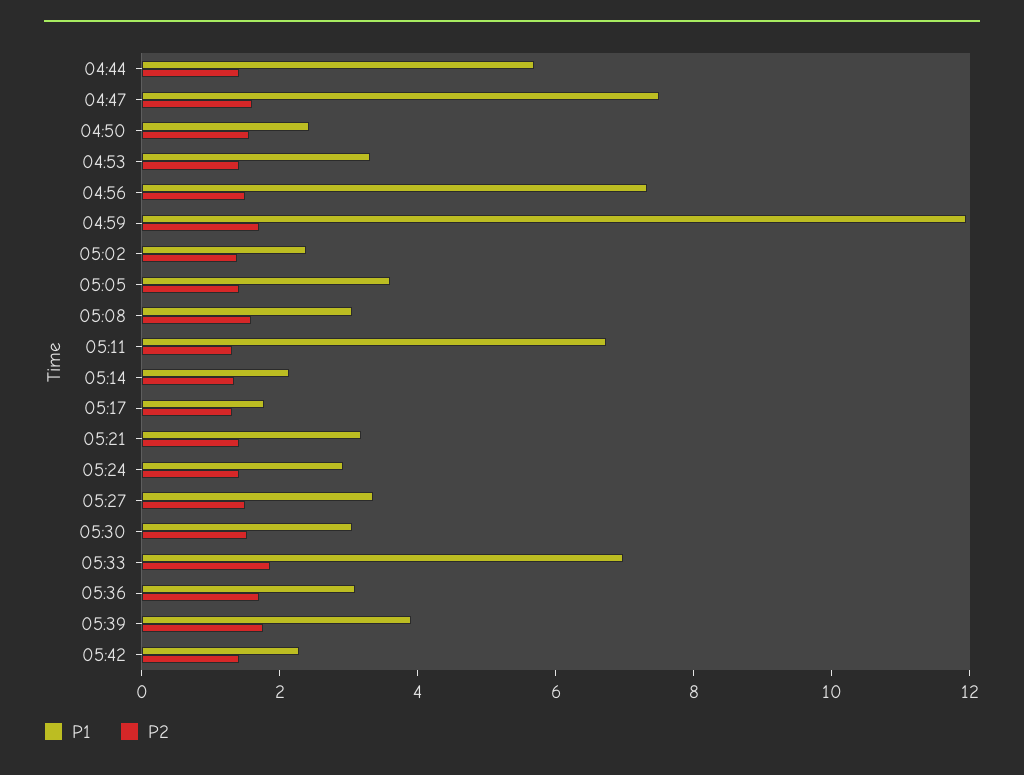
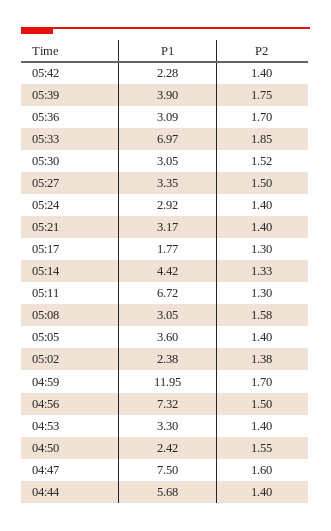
P1, 05:14: 2 -> 4.42

